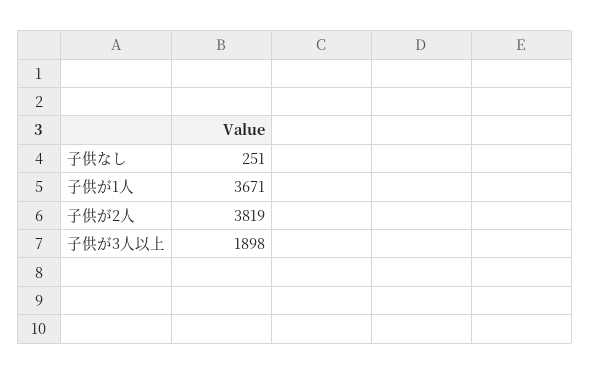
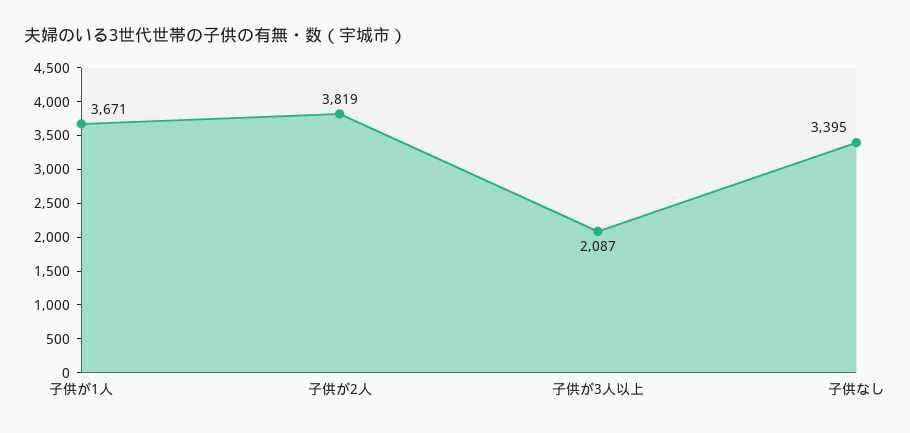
子供なし: 251 -> 3395
子供が3人以上: 1898 -> 2087

